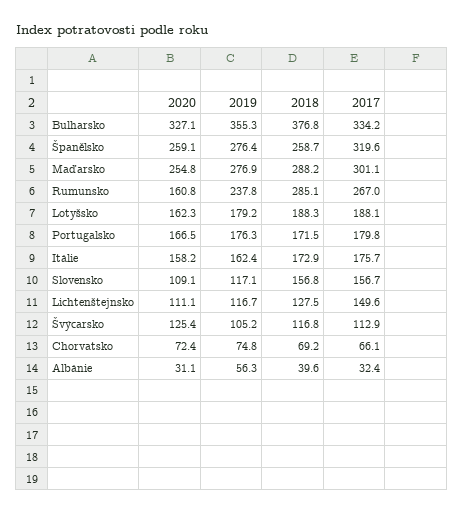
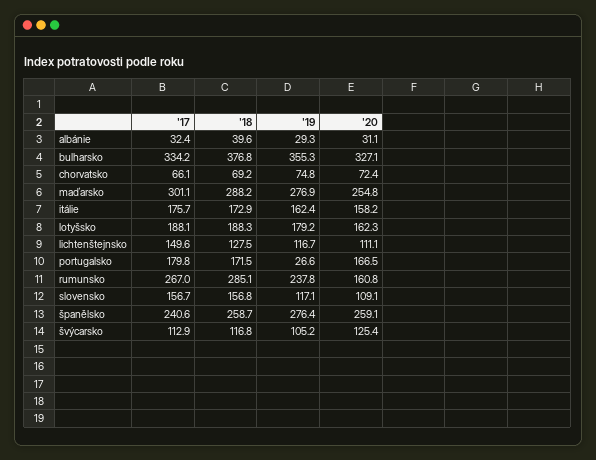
2017, Španělsko: 319.6 -> 240.6
2019, Portugalsko: 176.3 -> 26.6
2019, Albánie: 56.3 -> 29.3

